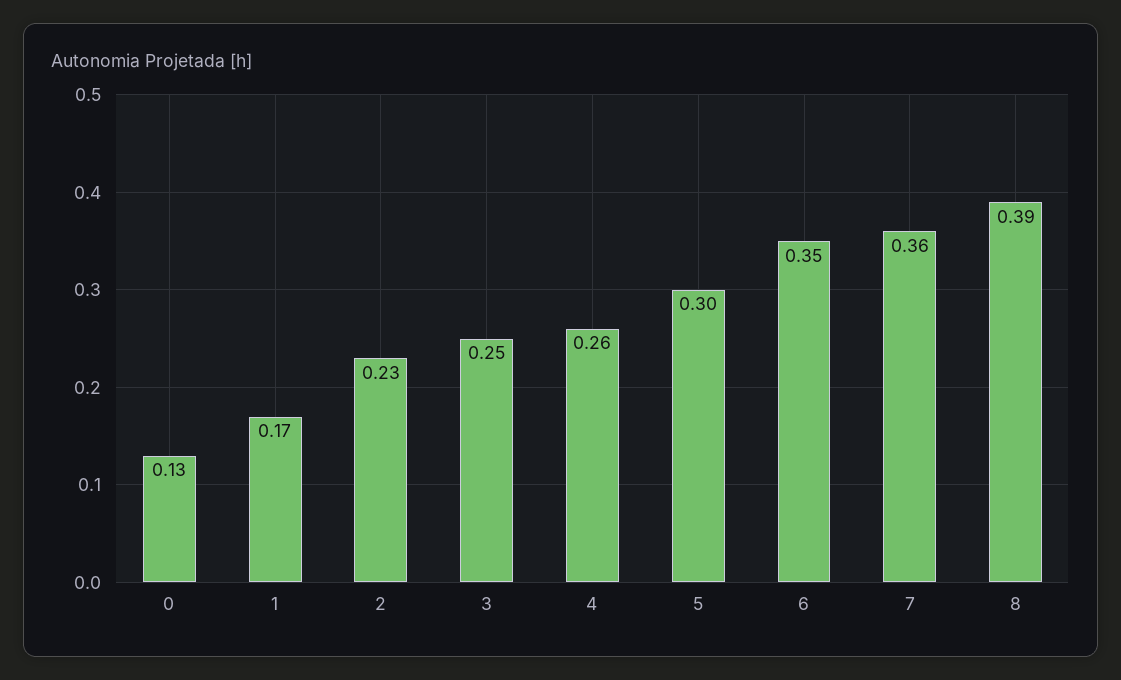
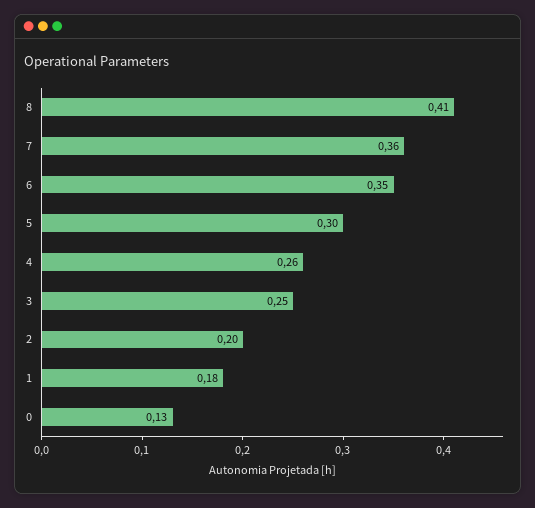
1: 0.17 -> 0.18
2: 0.23 -> 0.2
8: 0.39 -> 0.41

